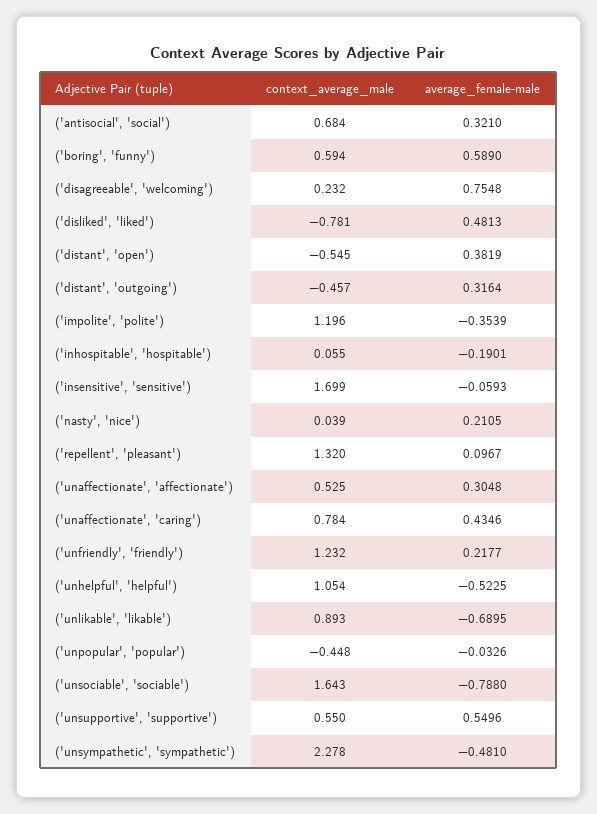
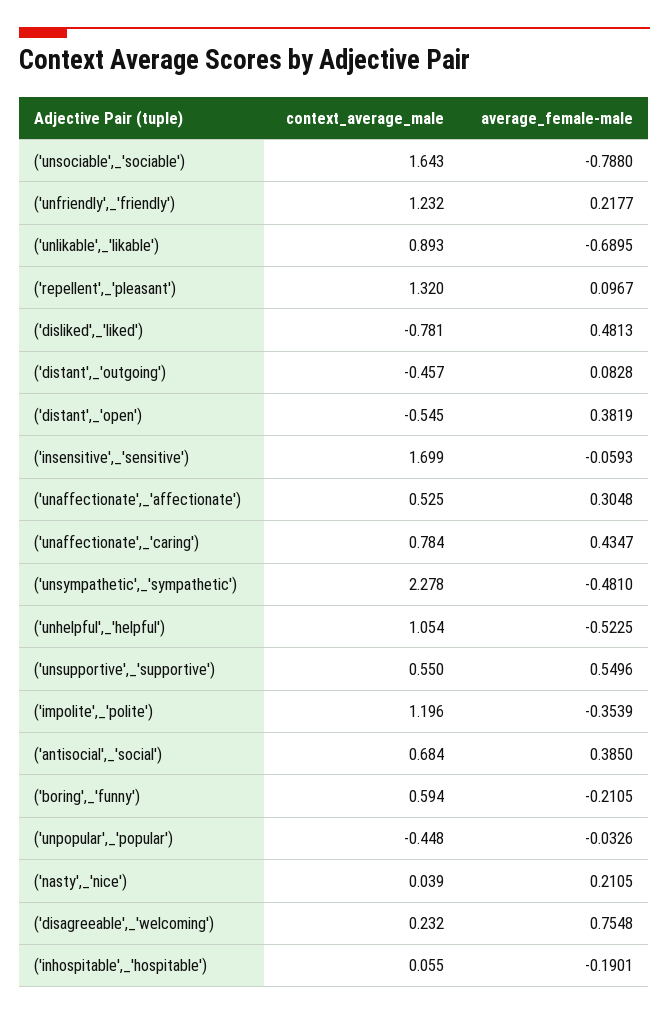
average_female-male, ('antisocial', 'social'): 0.321 -> 0.385
average_female-male, ('boring', 'funny'): 0.589 -> -0.2105
average_female-male, ('distant', 'outgoing'): 0.3164 -> 0.0828
average_female-male, ('unaffectionate', 'caring'): 0.4346 -> 0.4347

